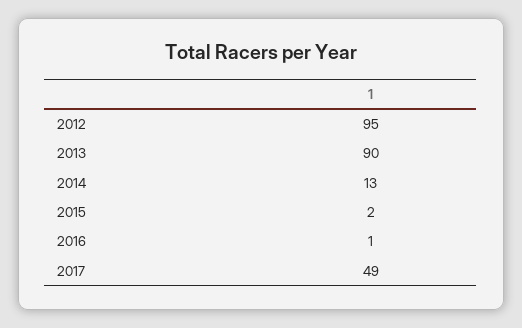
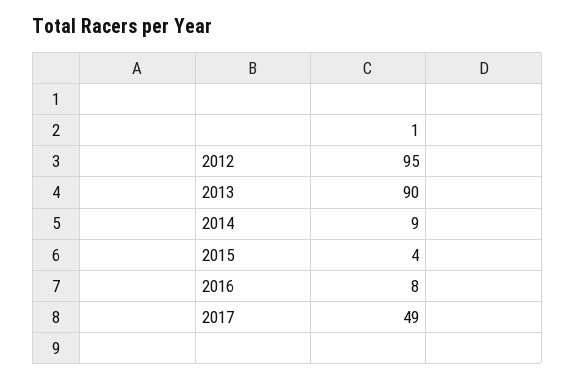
2014: 13 -> 9
2015: 2 -> 4
2016: 1 -> 8

